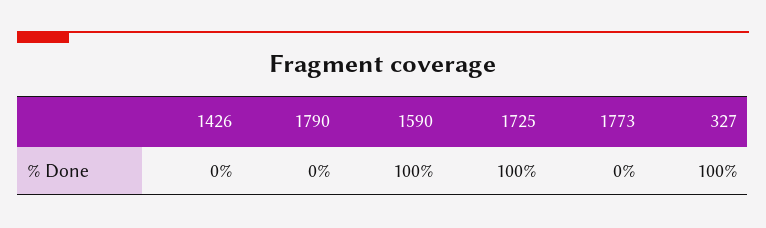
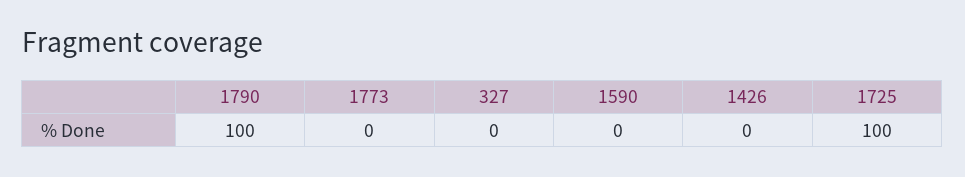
1790: 0 -> 100
1590: 100 -> 0
327: 100 -> 0

